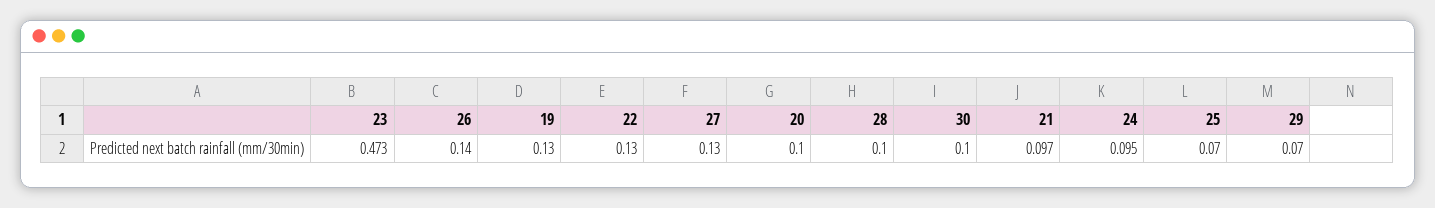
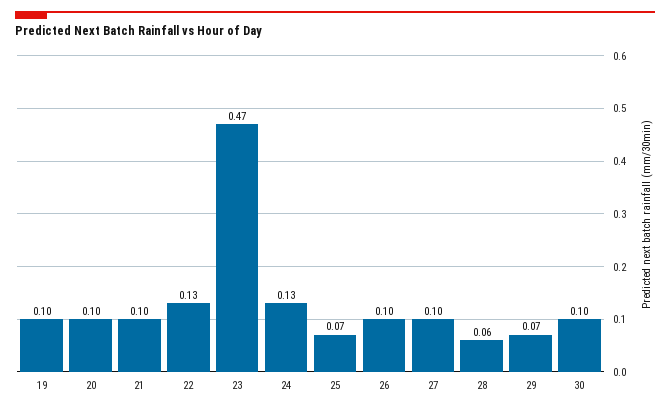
26: 0.14 -> 0.1
19: 0.13 -> 0.1
27: 0.13 -> 0.1
28: 0.1 -> 0.06
24: 0.095 -> 0.13

